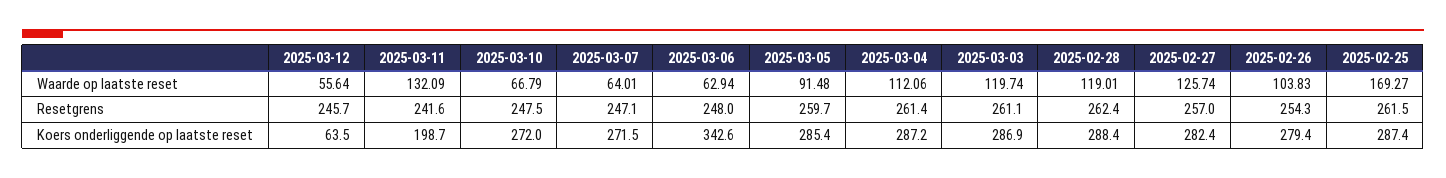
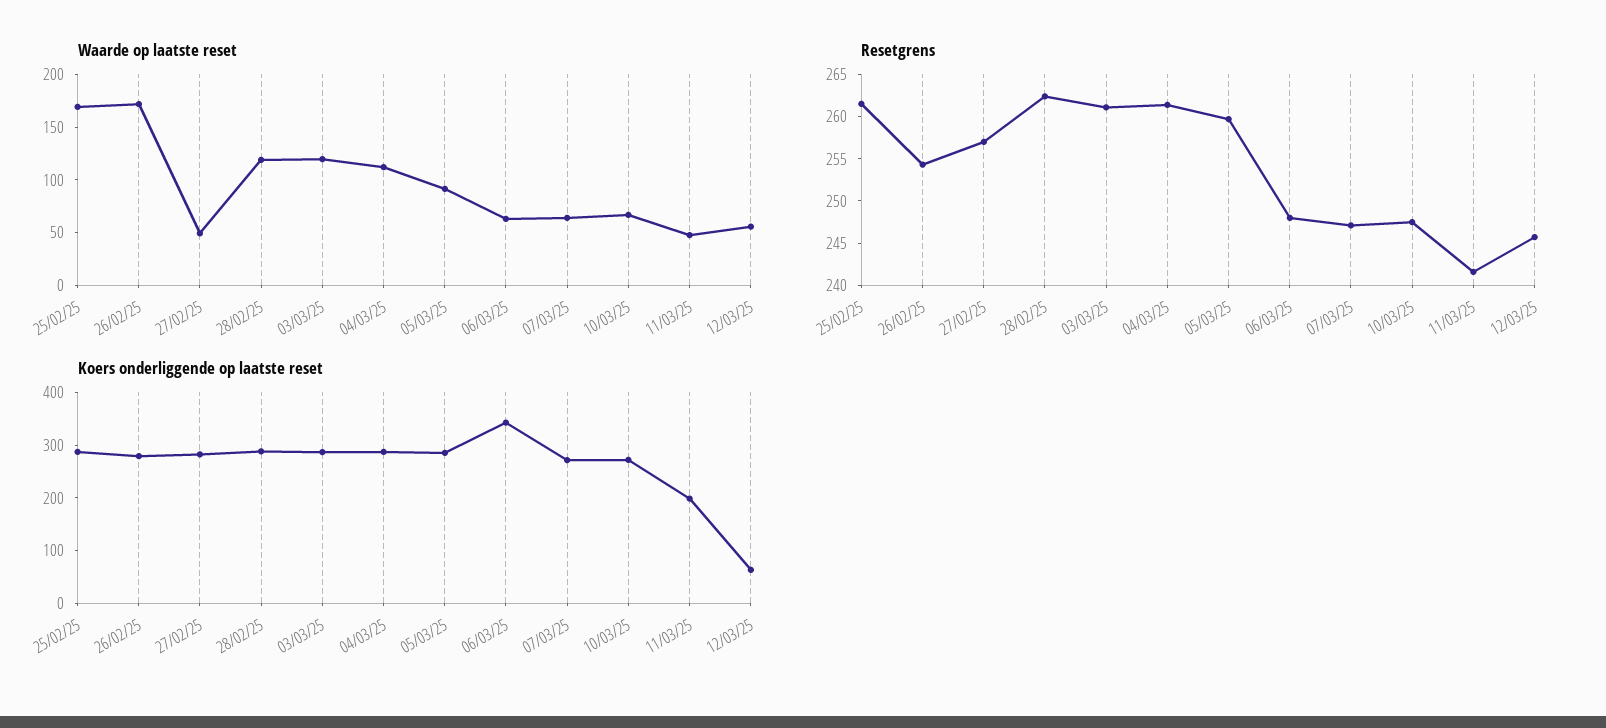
Waarde op laatste reset, 2025-03-11: 132.09 -> 50
Waarde op laatste reset, 2025-02-27: 125.74 -> 50
Waarde op laatste reset, 2025-02-26: 103.83 -> 170

